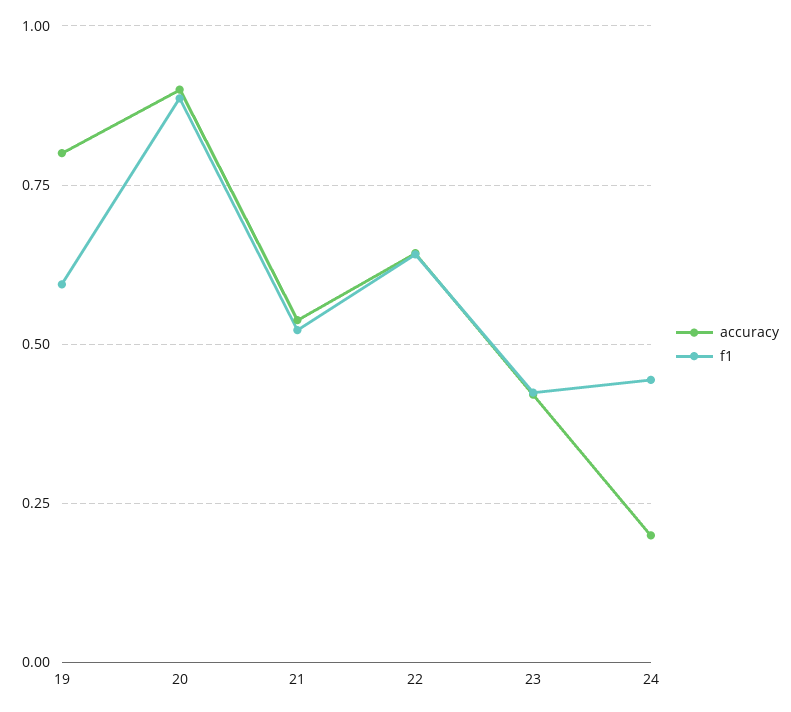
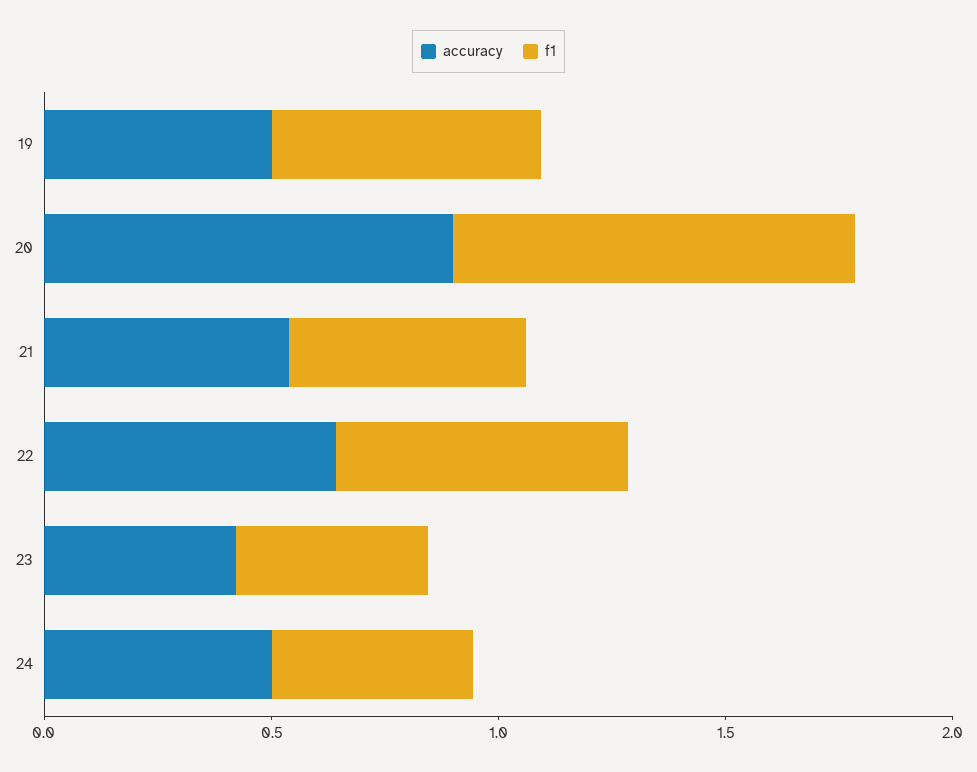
accuracy, 19: 0.8 -> 0.5
accuracy, 24: 0.2 -> 0.5

